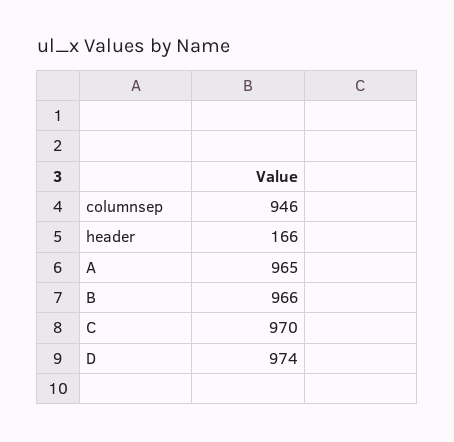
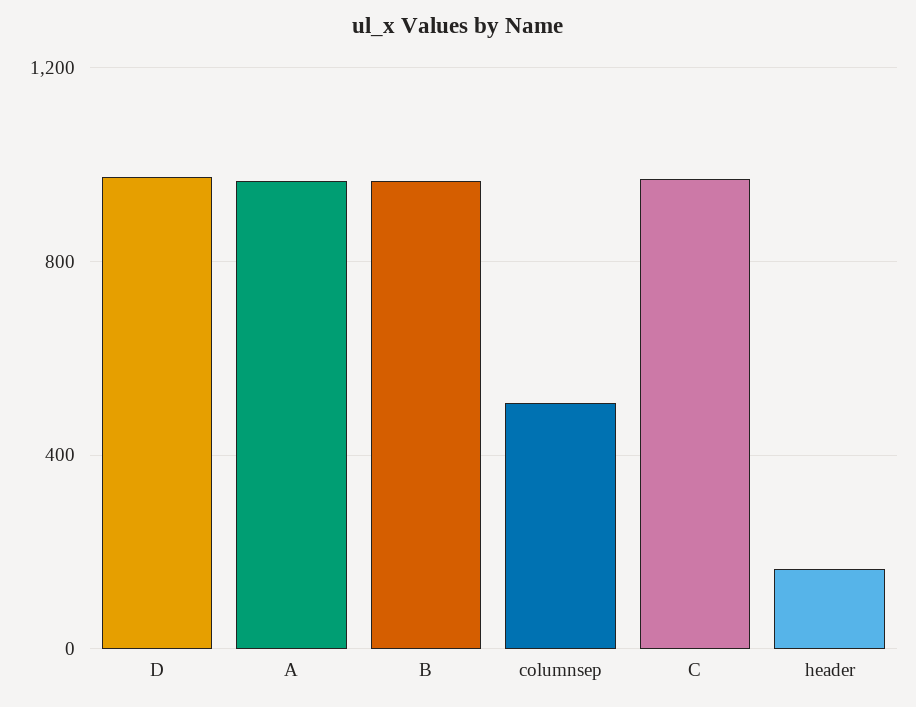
columnsep: 946 -> 500

